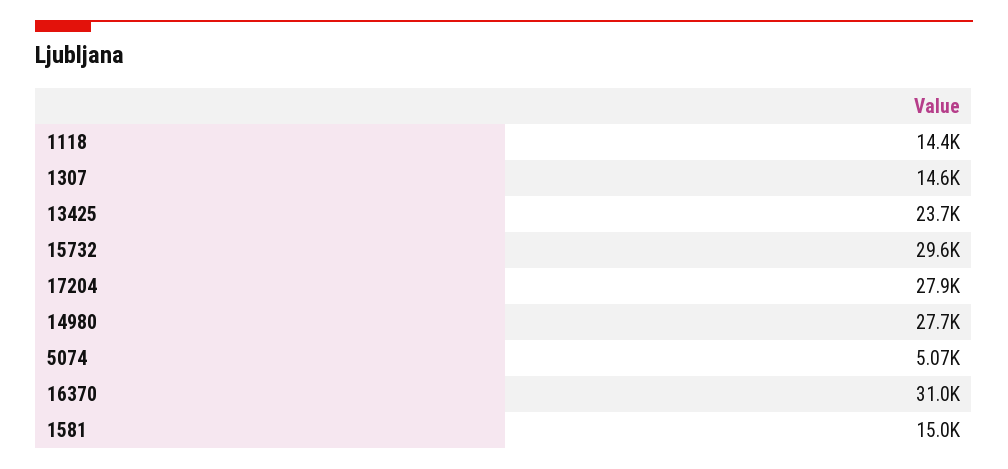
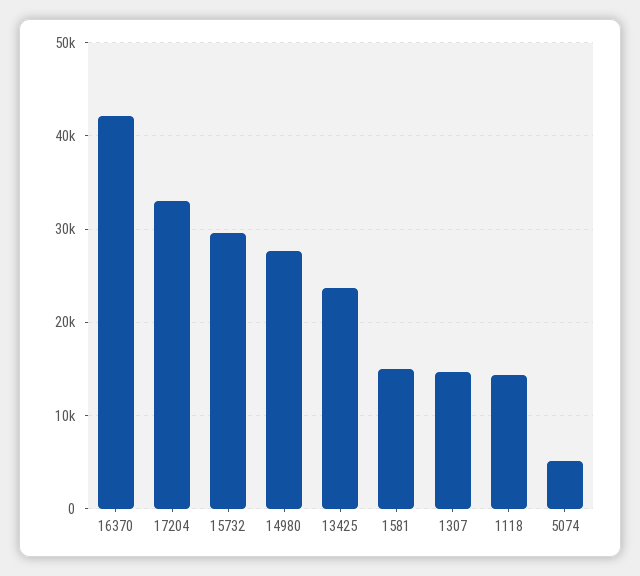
17204: 27900 -> 33000
16370: 31000 -> 42000

